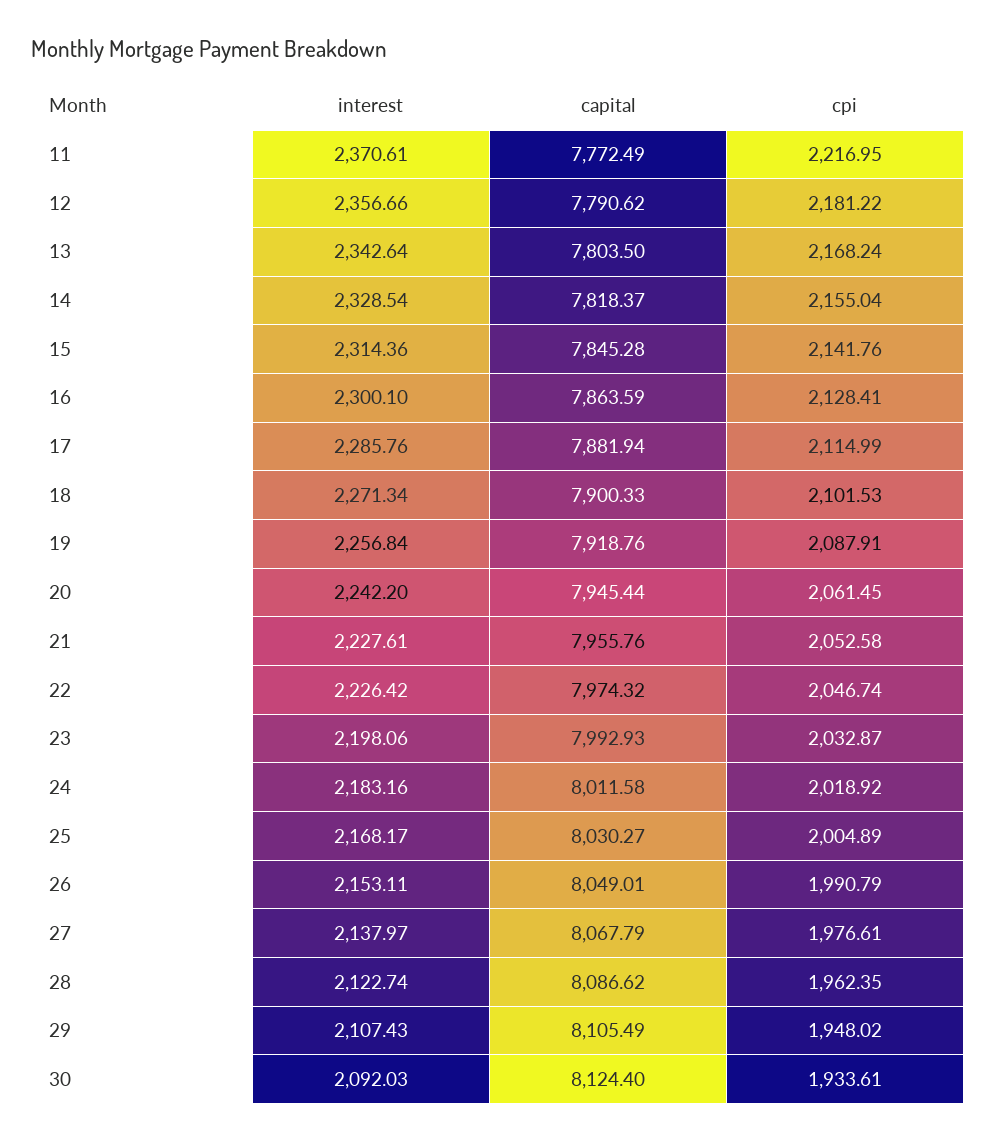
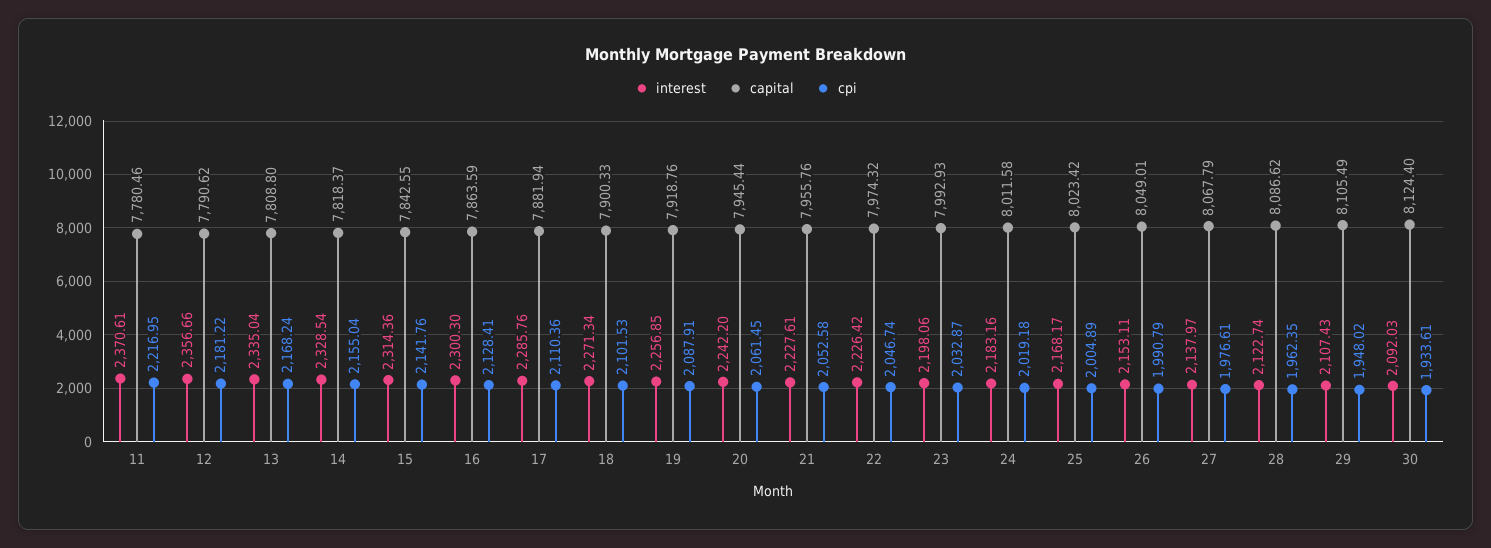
capital, 11: 7772.49 -> 7780.46
interest, 13: 2342.64 -> 2335.04
capital, 13: 7803.5 -> 7808.8
capital, 15: 7845.28 -> 7842.55
interest, 16: 2300.1 -> 2300.3
cpi, 17: 2114.99 -> 2110.36
interest, 19: 2256.84 -> 2256.85
cpi, 24: 2018.92 -> 2019.18
capital, 25: 8030.27 -> 8023.42

